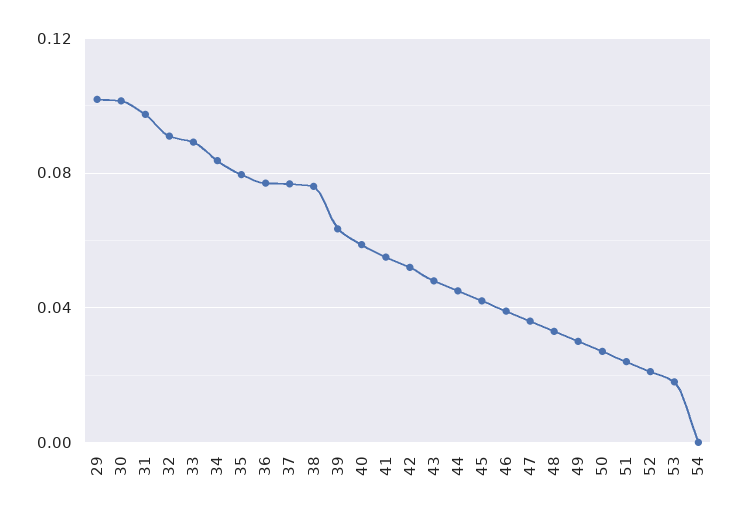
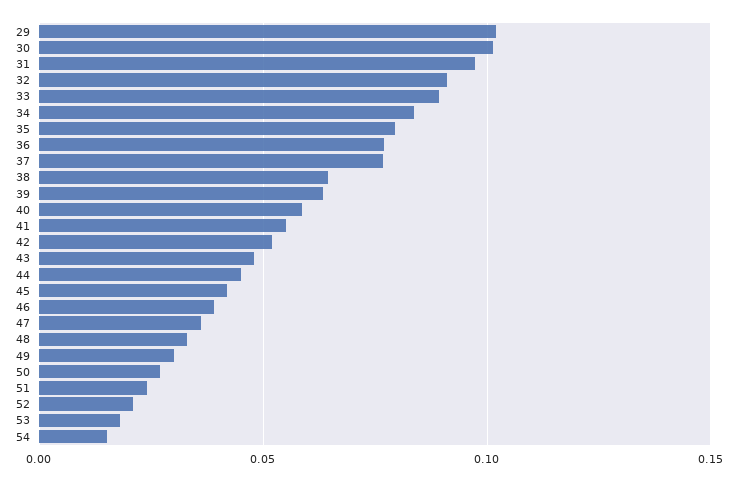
38: 0.075 -> 0.065
54: 0 -> 0.015

